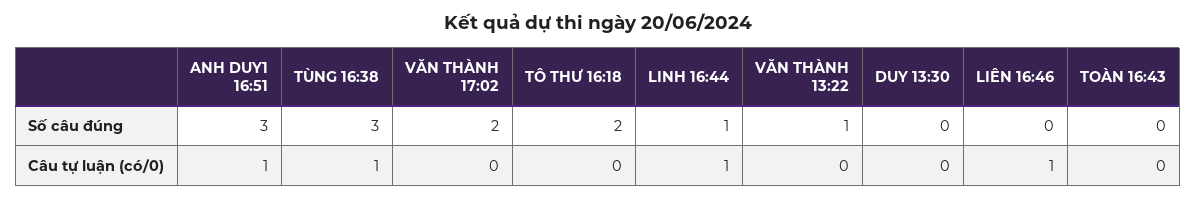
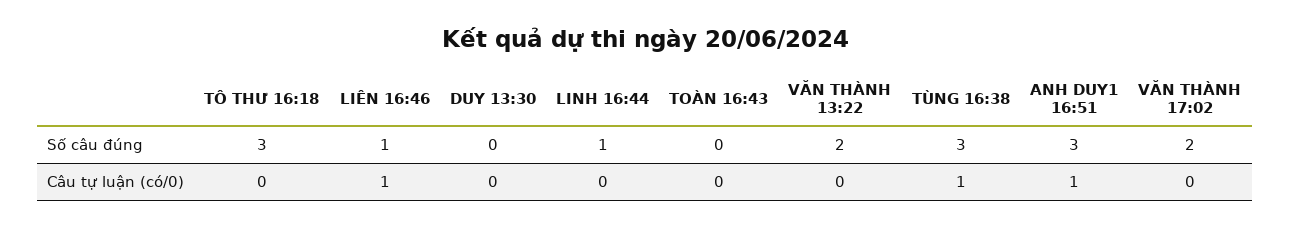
TÔ THƯ 16:18, Số câu đúng: 2 -> 3
VĂN THÀNH 13:22, Số câu đúng: 1 -> 2
LIÊN 16:46, Số câu đúng: 0 -> 1
LINH 16:44, Câu tự luận (có/0): 1 -> 0

